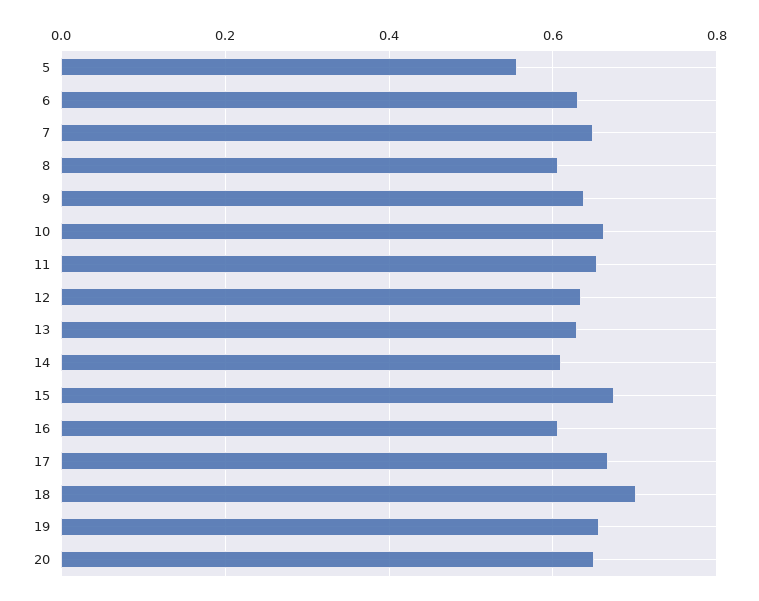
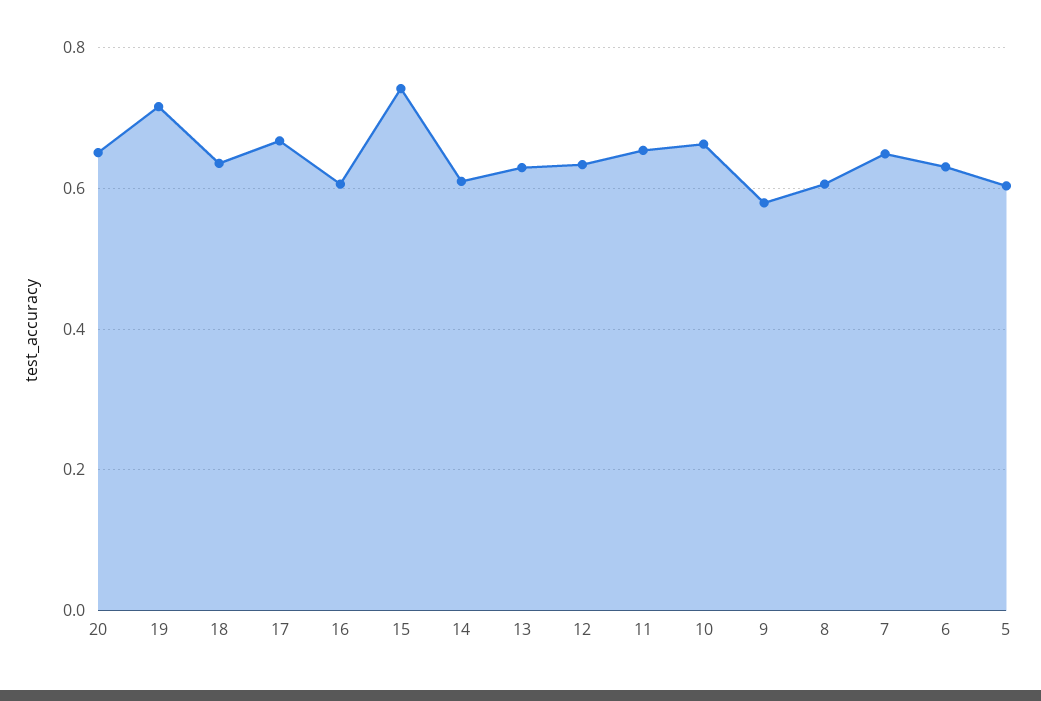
5: 0.56 -> 0.6
9: 0.64 -> 0.58
15: 0.68 -> 0.74
18: 0.7 -> 0.64
19: 0.66 -> 0.72

